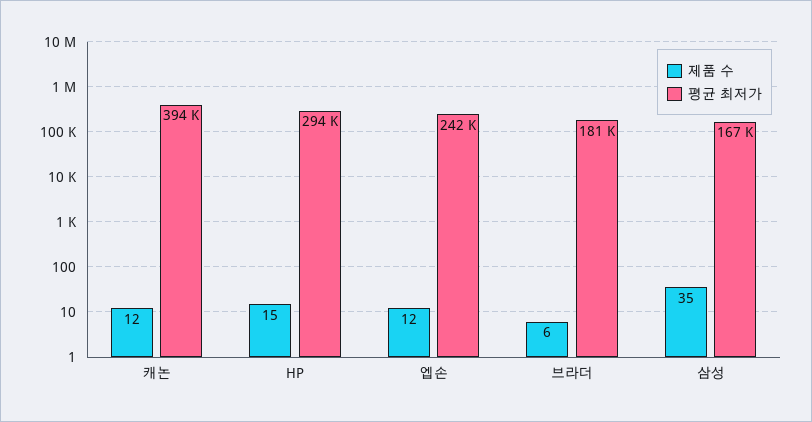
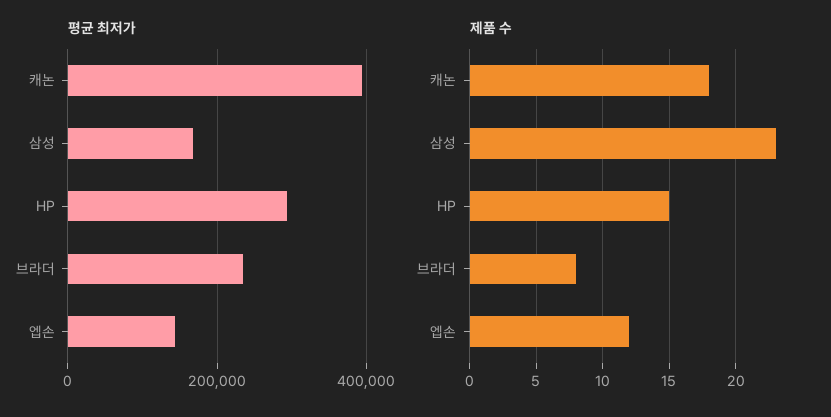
제품 수, 캐논: 12 -> 18
평균 최저가, 엡손: 242000 -> 140000
제품 수, 브라더: 6 -> 8
평균 최저가, 브라더: 181000 -> 240000
제품 수, 삼성: 35 -> 23

